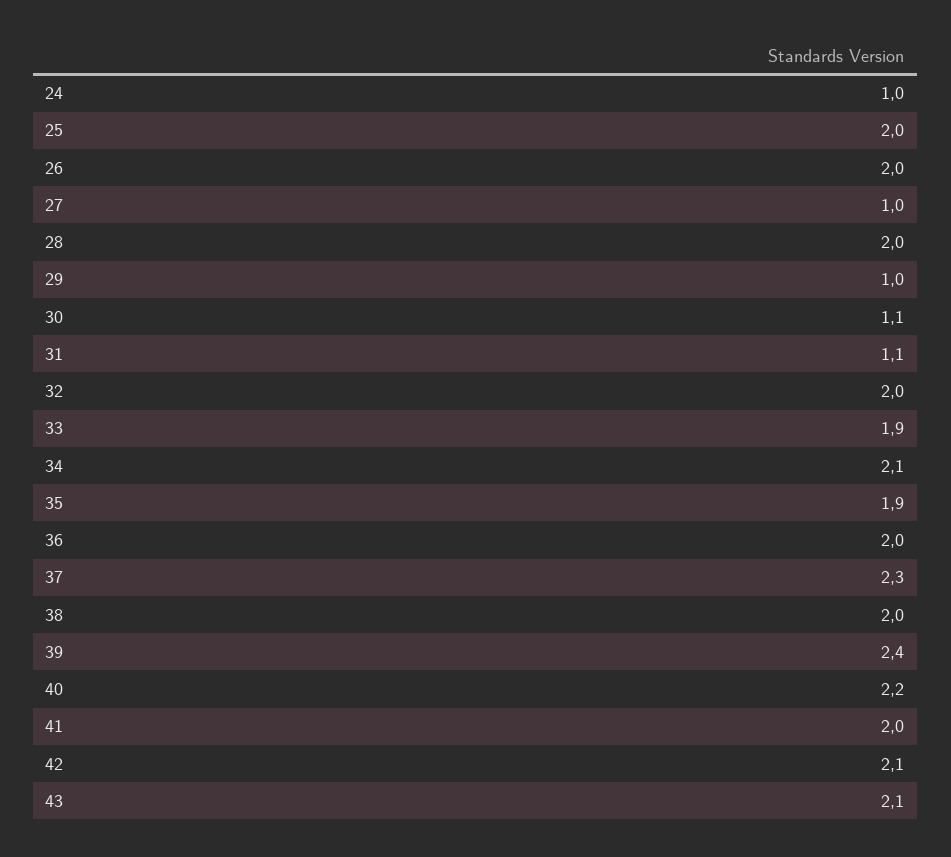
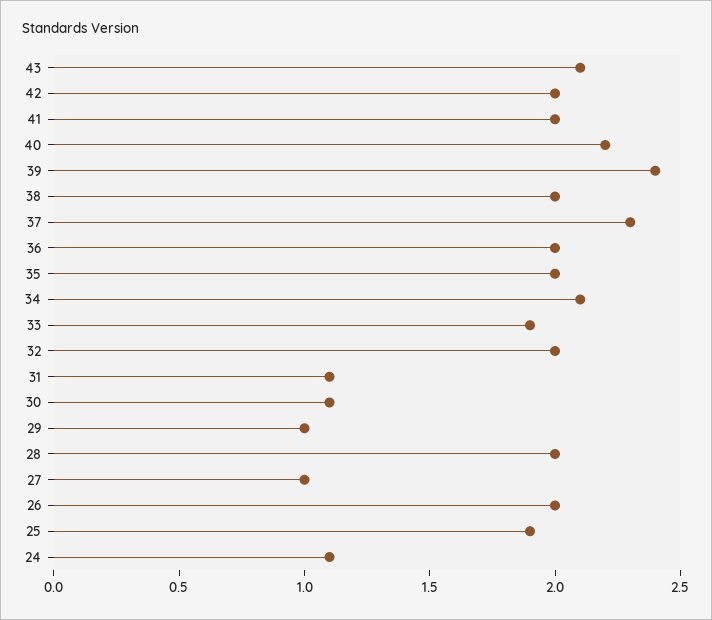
24: 1 -> 1.1
25: 2 -> 1.9
35: 1.9 -> 2
42: 2.1 -> 2

